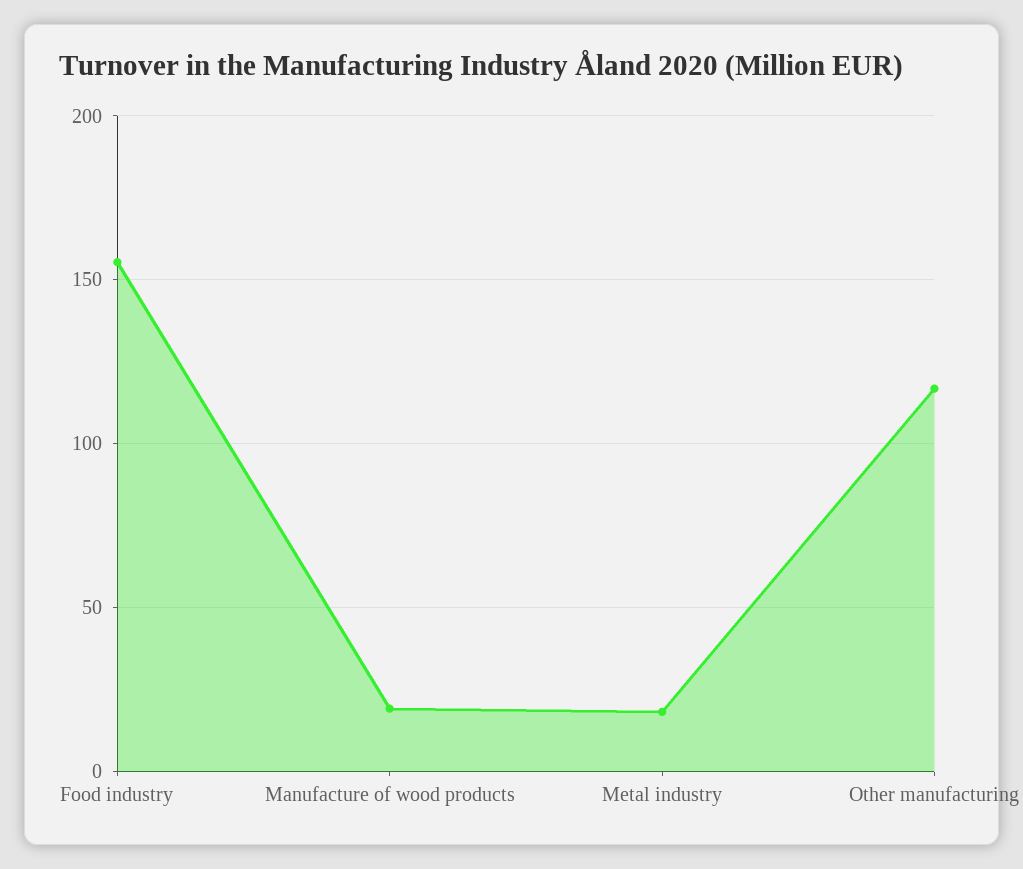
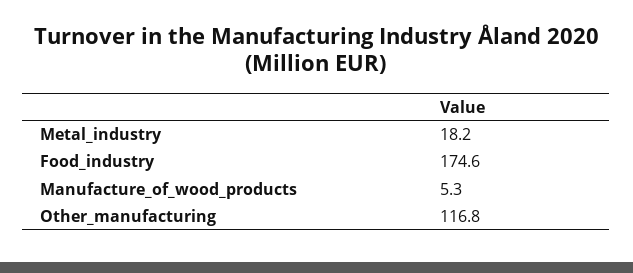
Food industry: 155 -> 174.6
Manufacture of wood products: 20 -> 5.3

